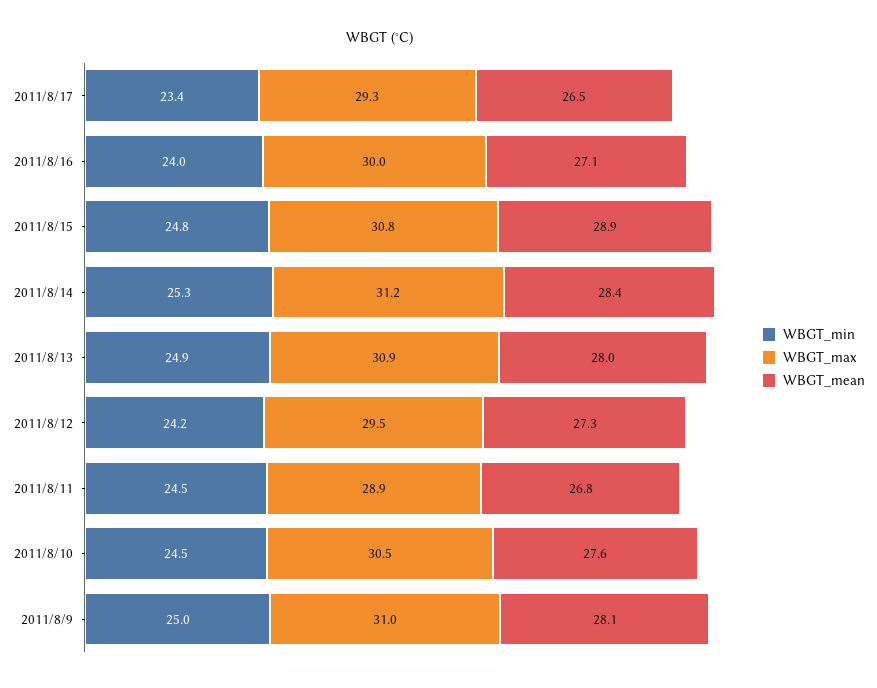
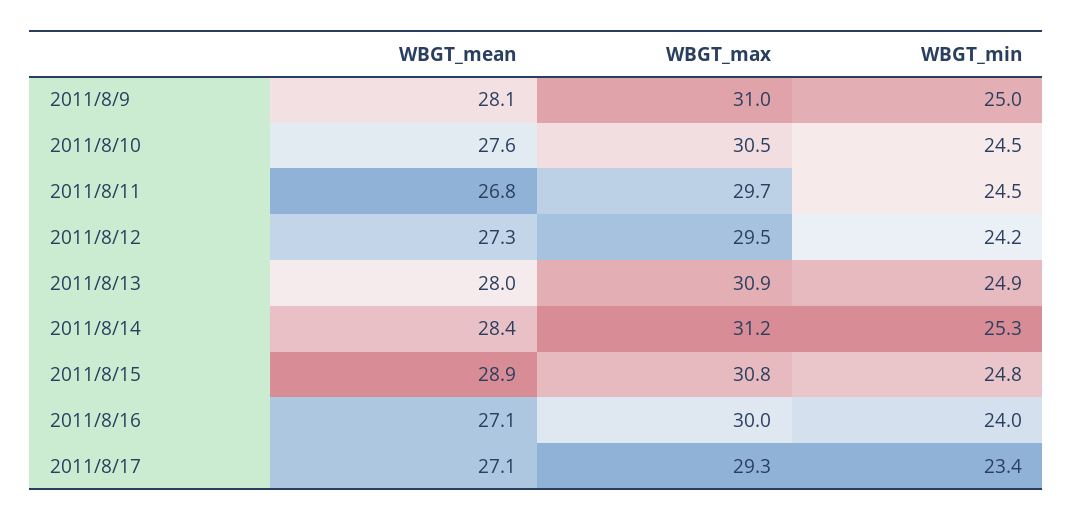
WBGT_mean, 2011/8/17: 26.5 -> 27.1
WBGT_max, 2011/8/11: 28.9 -> 29.7

